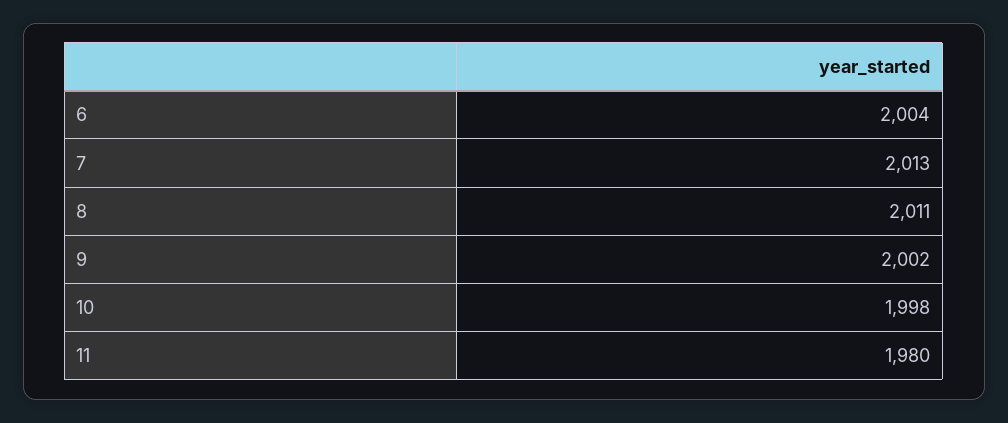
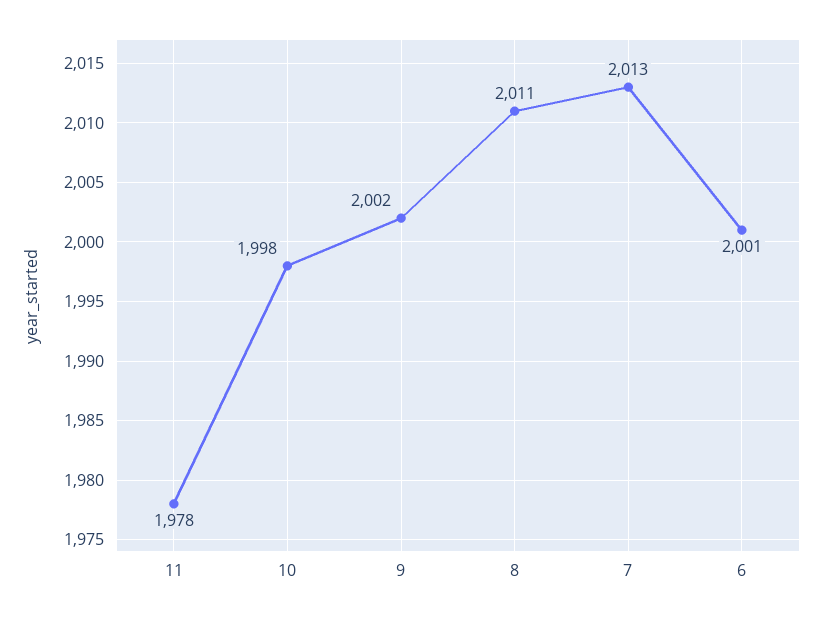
6: 2004 -> 2001
11: 1980 -> 1978

